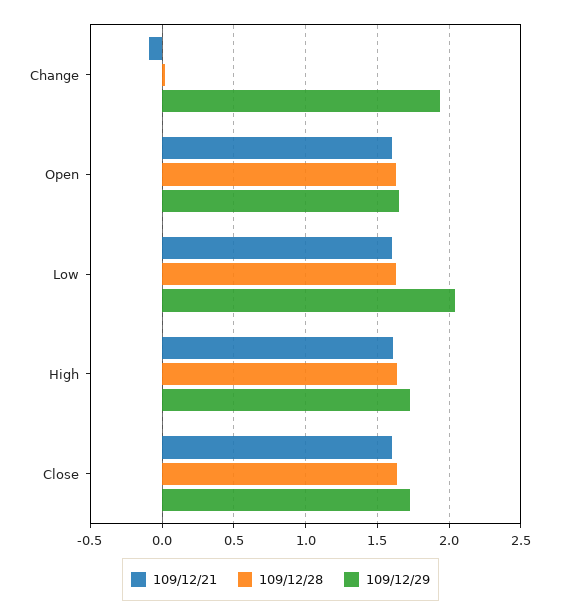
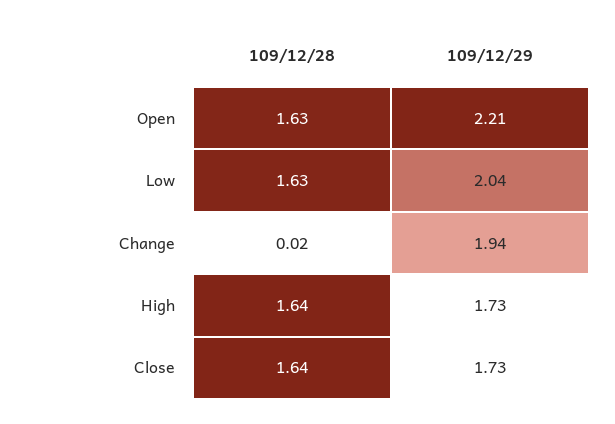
109/12/21, Change: -0.1 -> none
109/12/21, Open: 1.6 -> none
109/12/29, Open: 1.65 -> 2.21
109/12/21, Low: 1.6 -> none
109/12/21, High: 1.6 -> none
109/12/21, Close: 1.6 -> none

